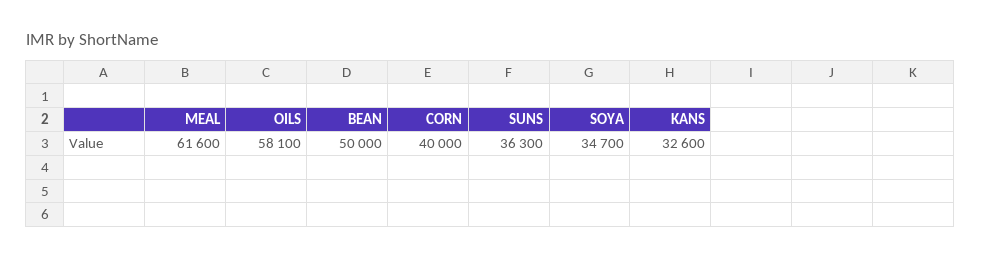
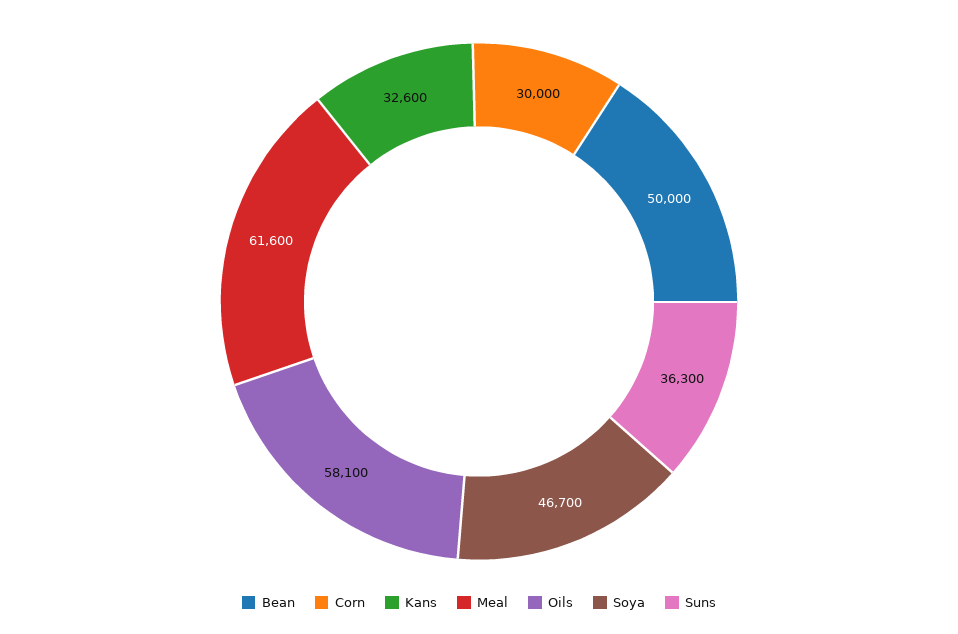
CORN: 40000 -> 30000
SOYA: 34700 -> 46700

